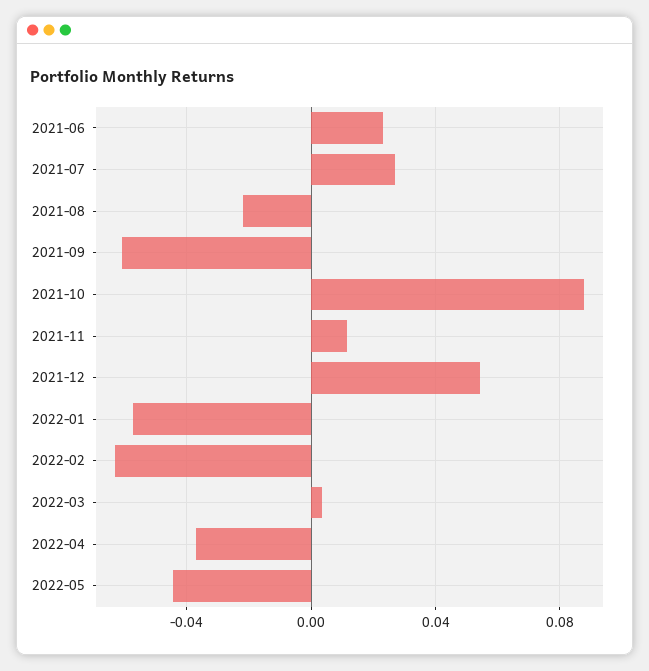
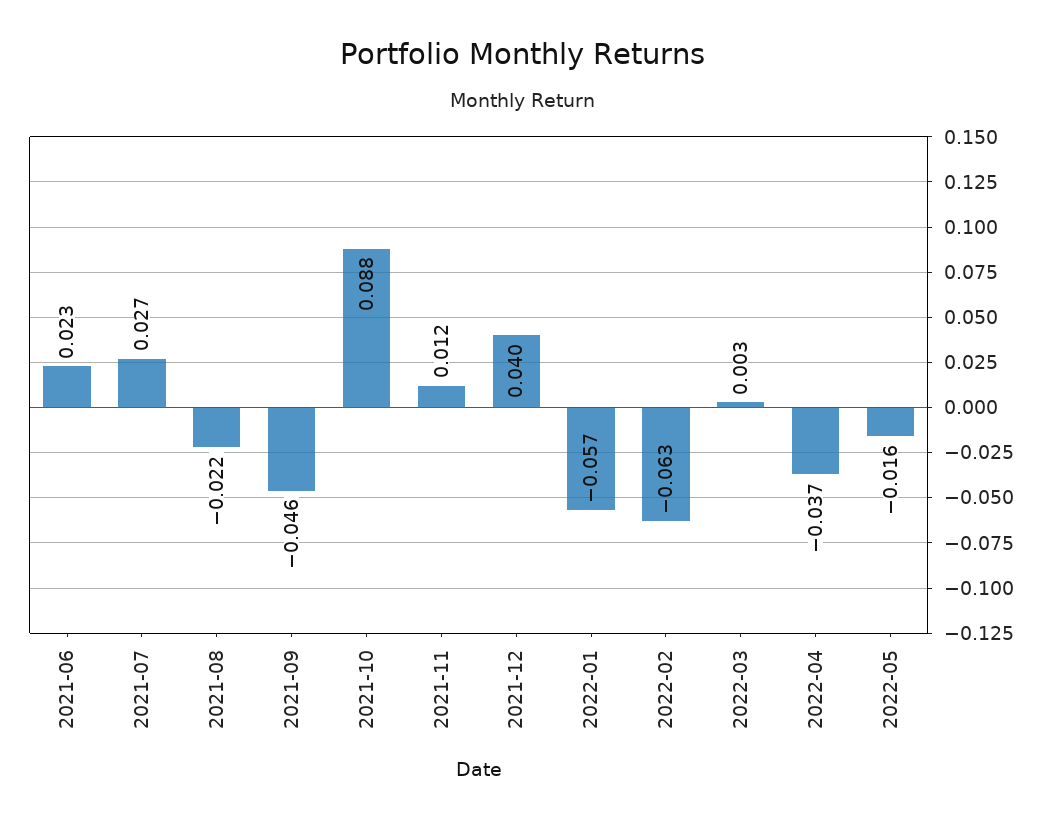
2021-09: -0.06 -> -0.046
2021-12: 0.055 -> 0.04
2022-05: -0.045 -> -0.016

